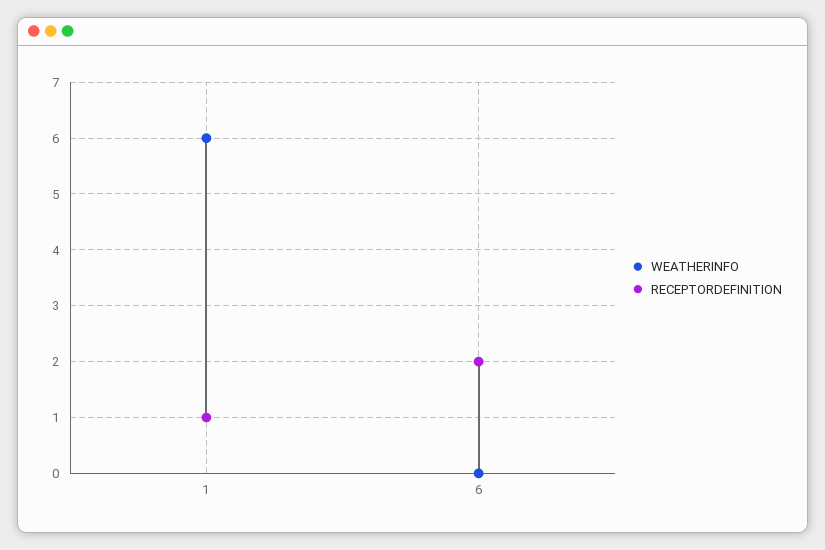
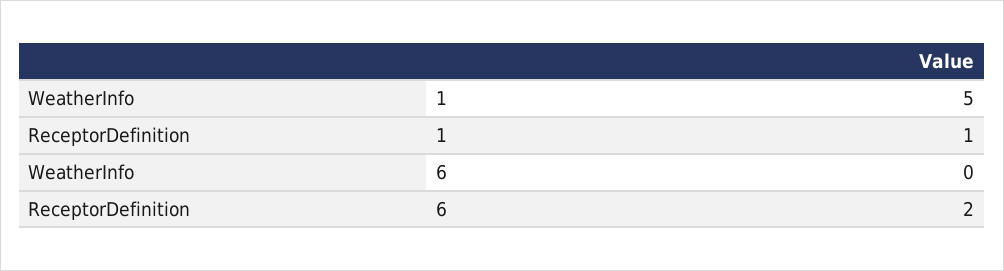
WEATHERINFO, 1: 6 -> 5

